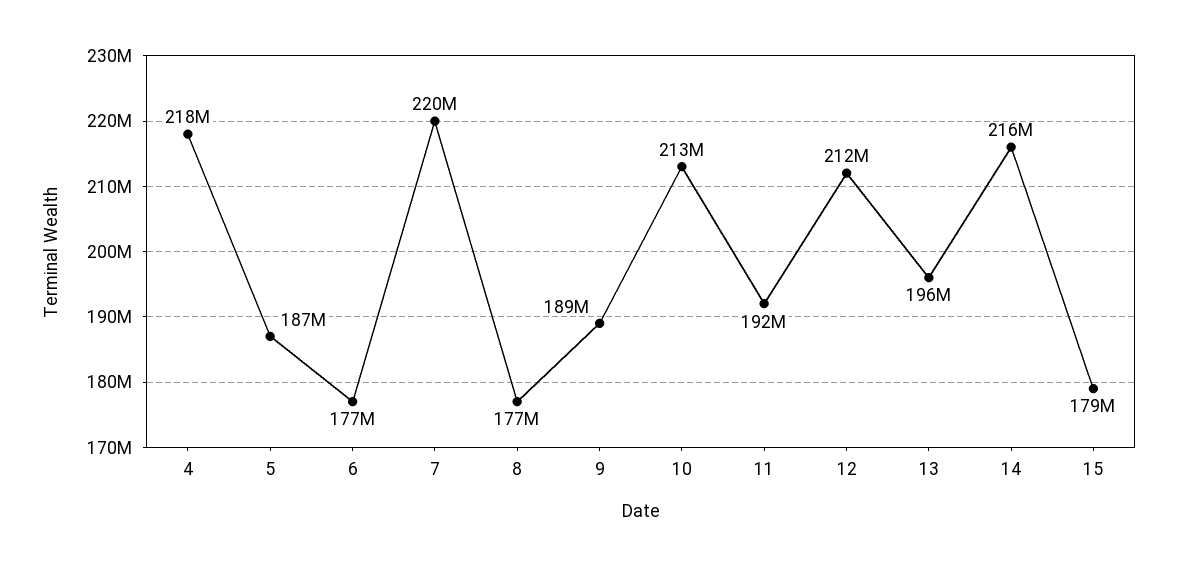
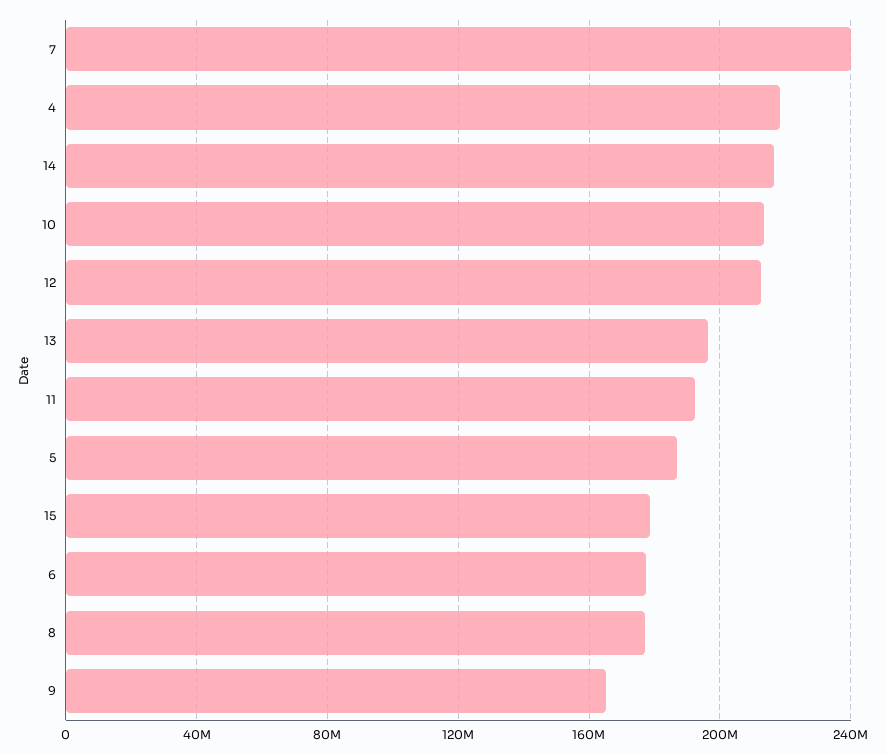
7: 220000000 -> 240000000
9: 189000000 -> 165000000

